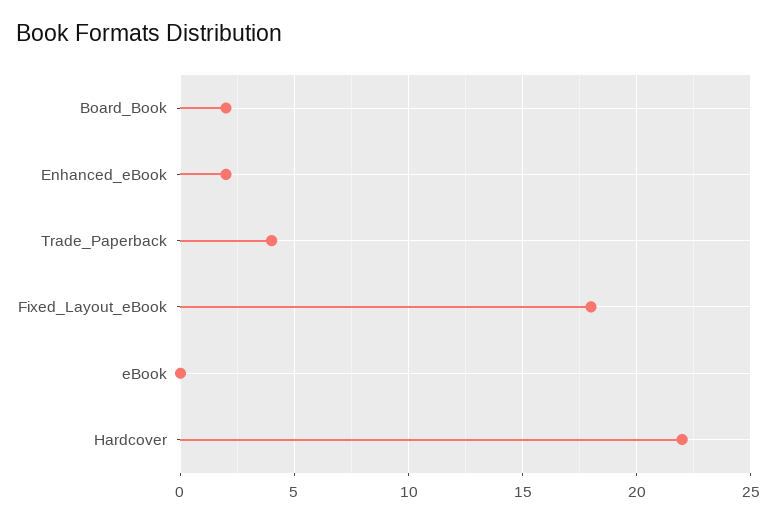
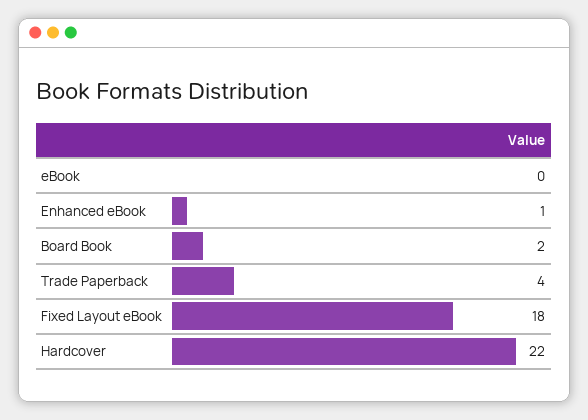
Enhanced_eBook: 2 -> 1

